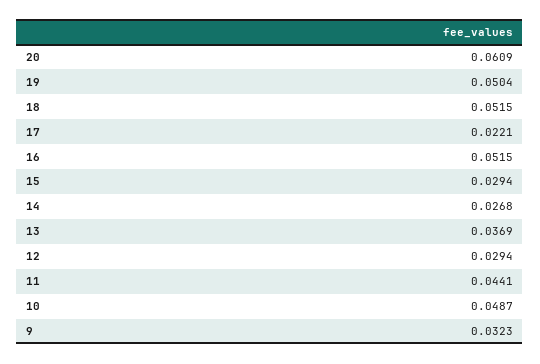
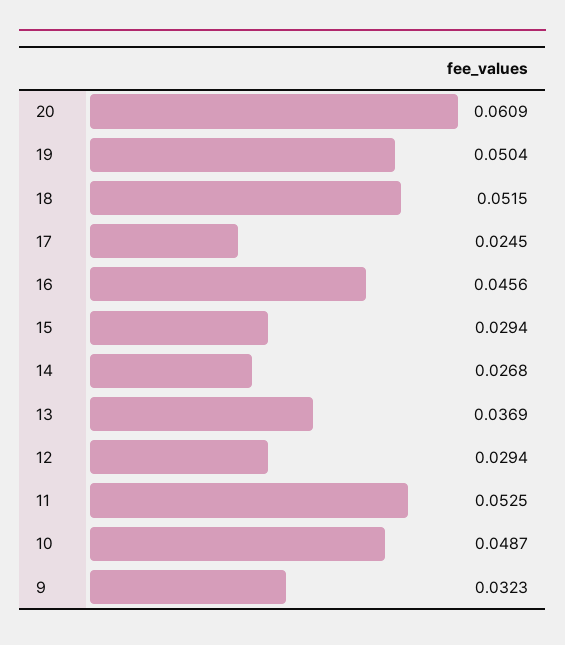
17: 0.0221 -> 0.0245
16: 0.0515 -> 0.0456
11: 0.0441 -> 0.0525

